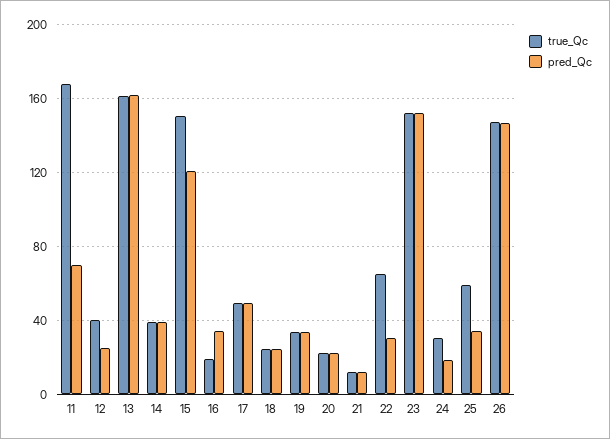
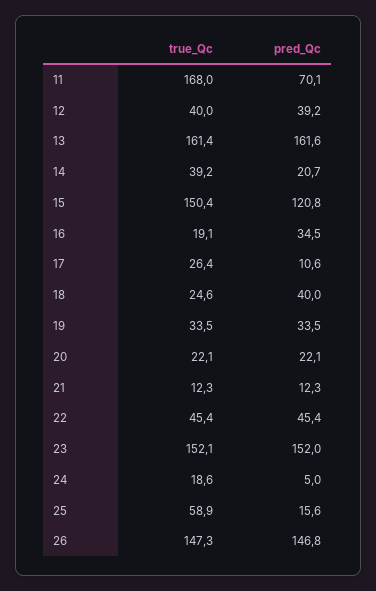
pred_Qc, 12: 25 -> 39.2
pred_Qc, 14: 40 -> 20.7
true_Qc, 17: 50 -> 26.4
pred_Qc, 17: 50 -> 10.6
pred_Qc, 18: 25 -> 40
true_Qc, 22: 65 -> 45.4
pred_Qc, 22: 30 -> 45.4
true_Qc, 24: 30 -> 18.6
pred_Qc, 24: 20 -> 5
pred_Qc, 25: 35 -> 15.6

